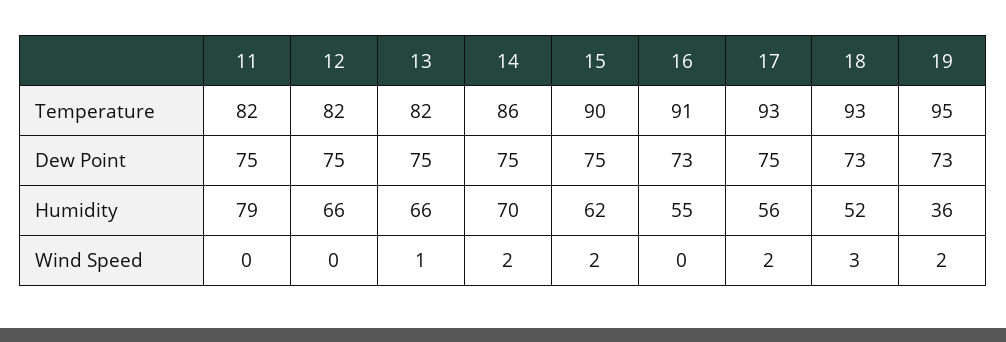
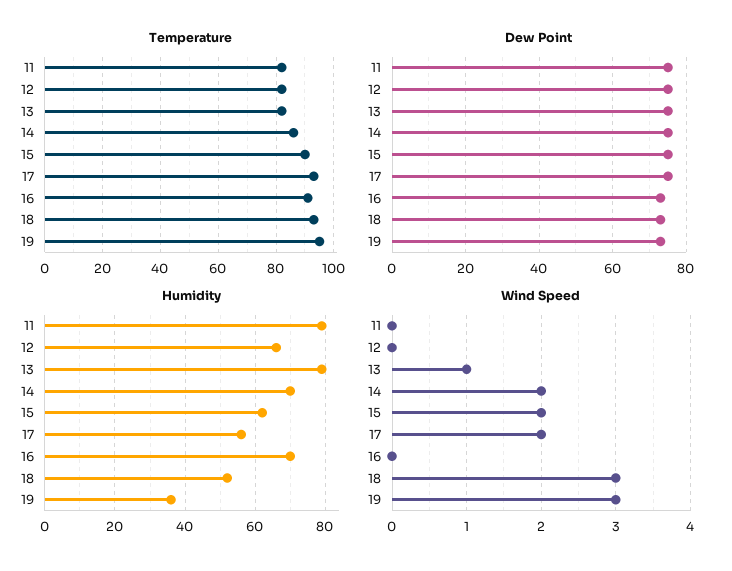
Humidity, 13: 66 -> 80
Humidity, 16: 55 -> 70
Wind Speed, 19: 2 -> 3

